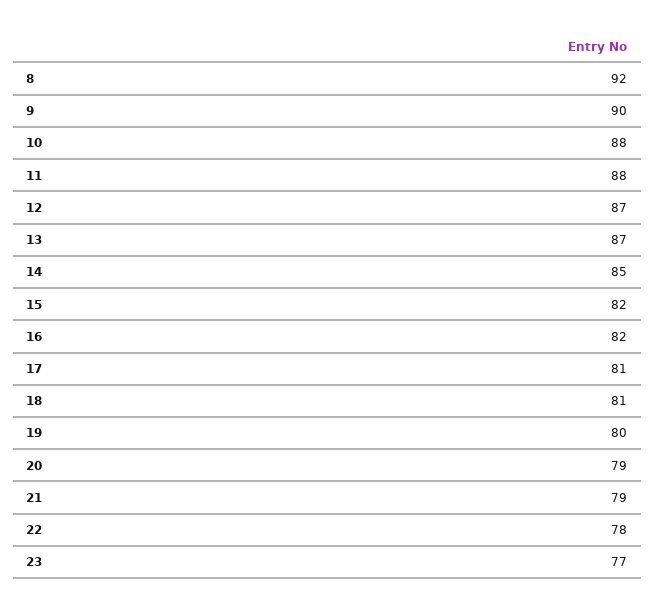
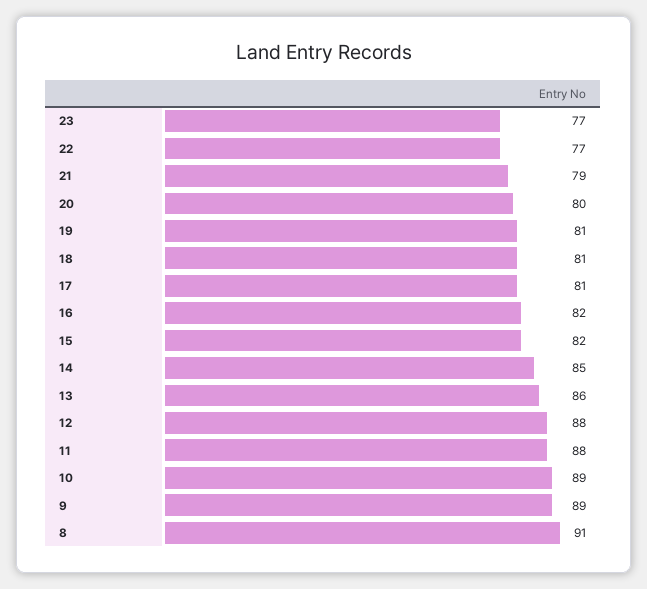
8: 92 -> 91
9: 90 -> 89
10: 88 -> 89
12: 87 -> 88
13: 87 -> 86
19: 80 -> 81
20: 79 -> 80
22: 78 -> 77

